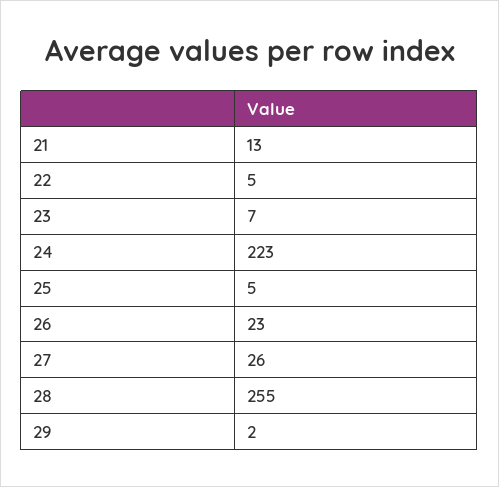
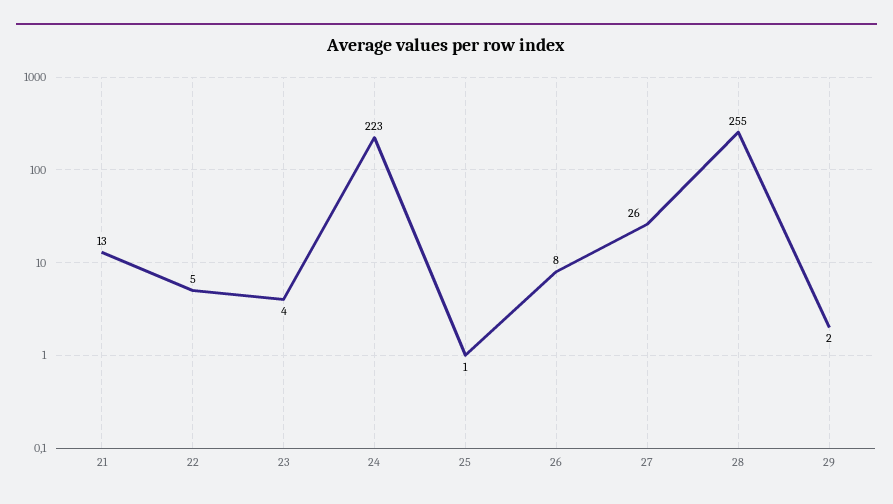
23: 7 -> 4
25: 5 -> 1
26: 23 -> 8

